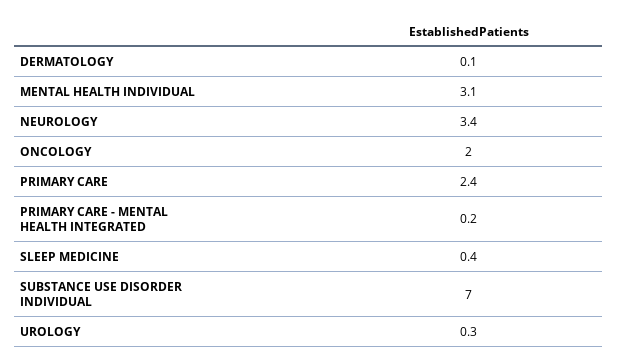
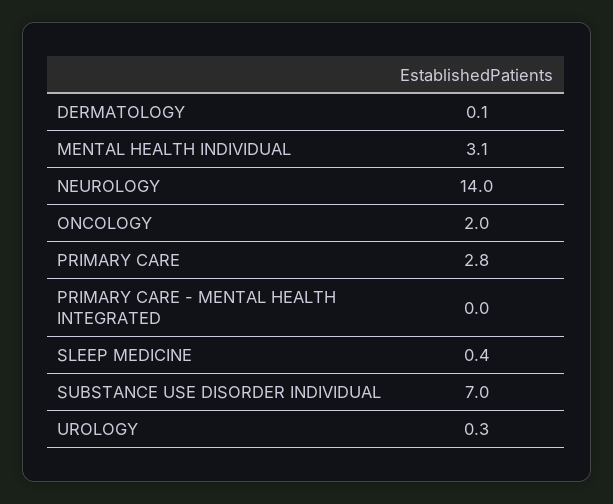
NEUROLOGY: 3.4 -> 14
PRIMARY CARE: 2.4 -> 2.8
PRIMARY CARE - MENTAL HEALTH INTEGRATED: 0.2 -> 0

